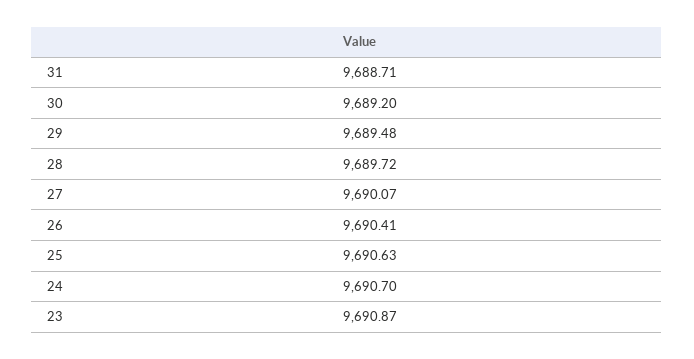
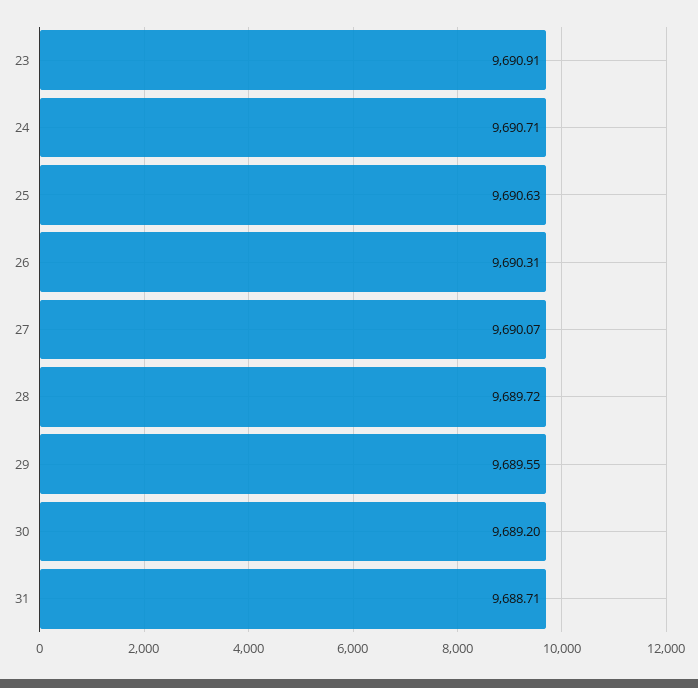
29: 9689.48 -> 9689.55
26: 9690.41 -> 9690.31
24: 9690.7 -> 9690.71
23: 9690.87 -> 9690.91

